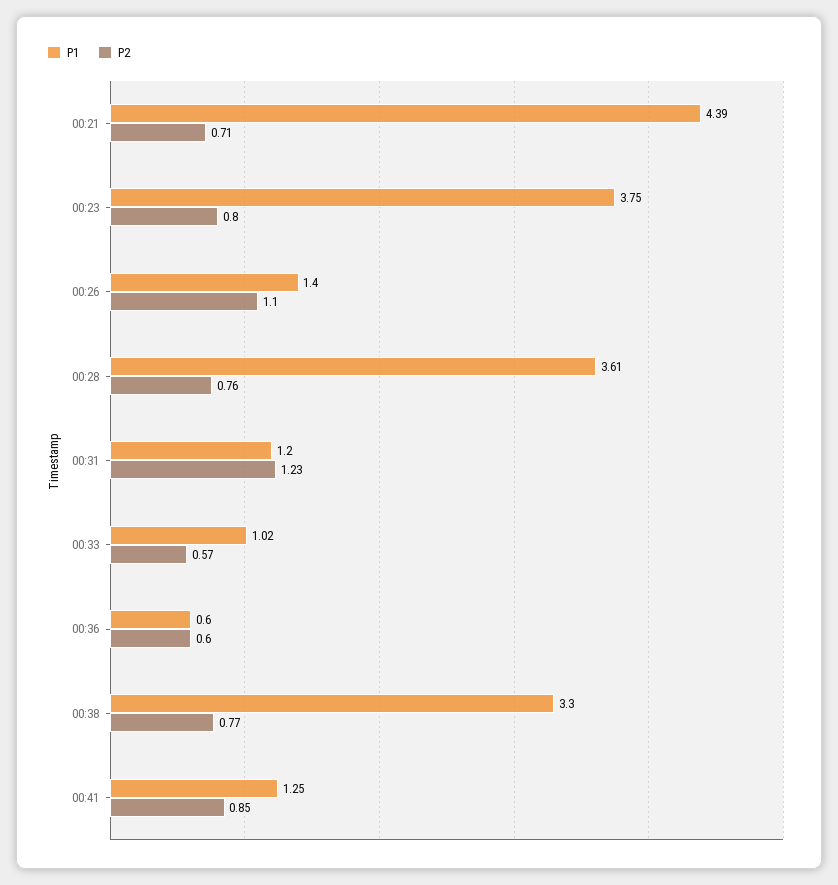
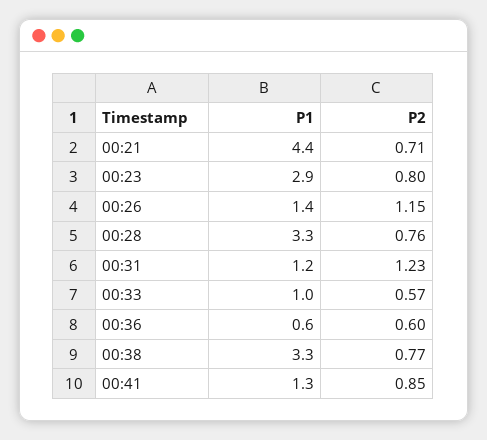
P1, 00:23: 3.75 -> 2.9
P2, 00:26: 1.1 -> 1.15
P1, 00:28: 3.61 -> 3.3

